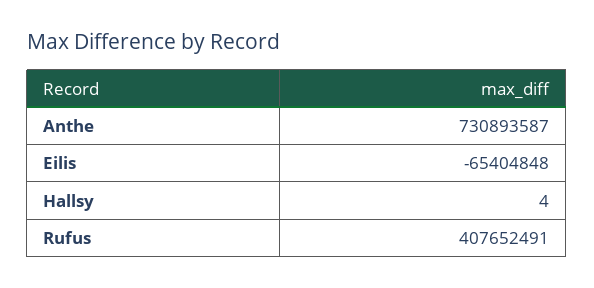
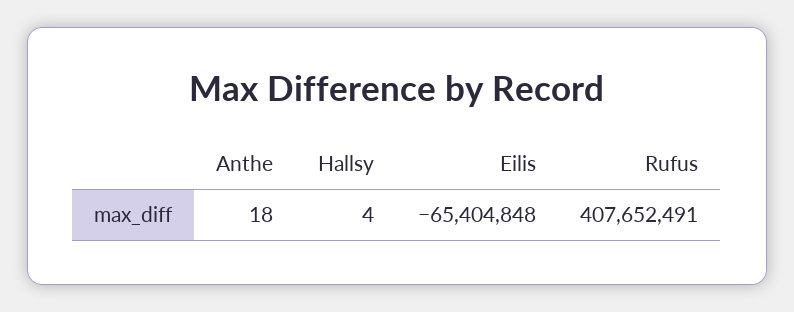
Anthe: 730893587 -> 18

